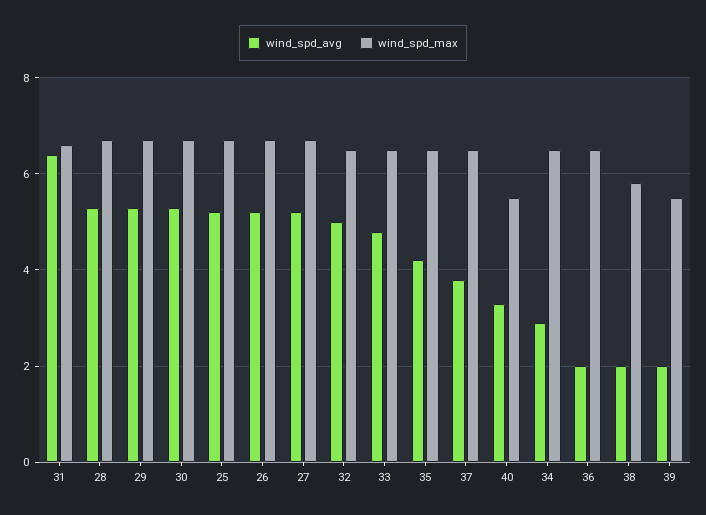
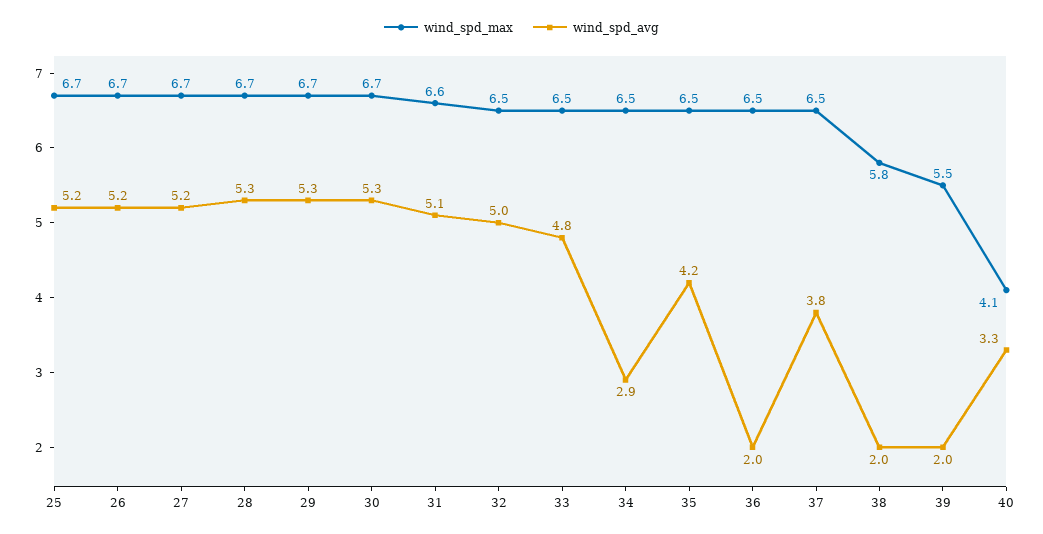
wind_spd_avg, 31: 6.5 -> 5.1
wind_spd_max, 40: 5.5 -> 4.1

